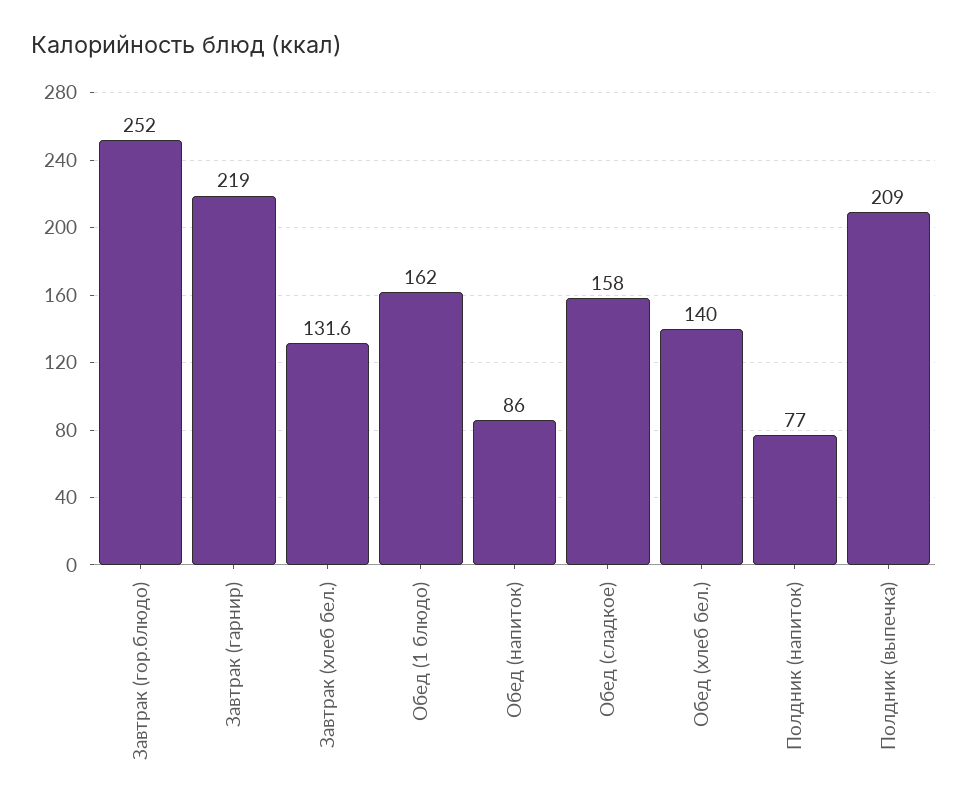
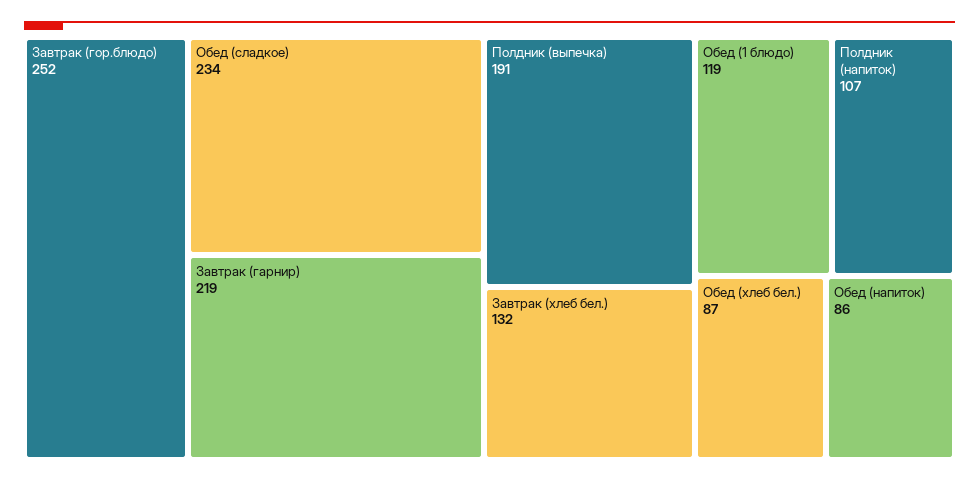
Обед (1 блюдо): 162 -> 119
Обед (сладкое): 158 -> 234
Обед (хлеб бел.): 140 -> 87
Полдник (напиток): 77 -> 107
Полдник (выпечка): 209 -> 191

